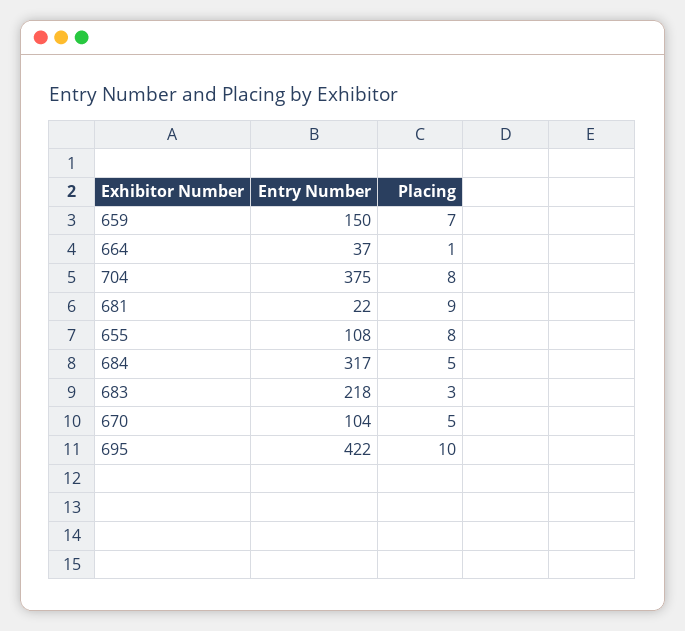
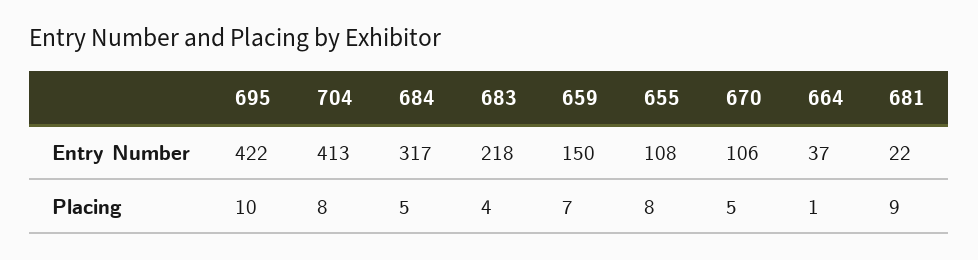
Entry Number, 704: 375 -> 413
Placing, 683: 3 -> 4
Entry Number, 670: 104 -> 106

